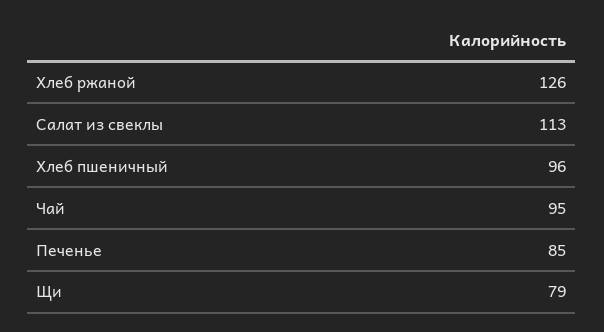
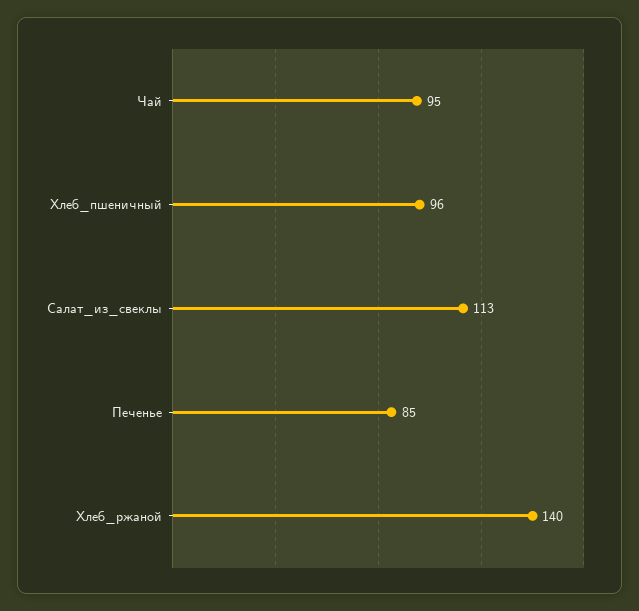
Хлеб ржаной: 126 -> 140
Щи: 79 -> none

